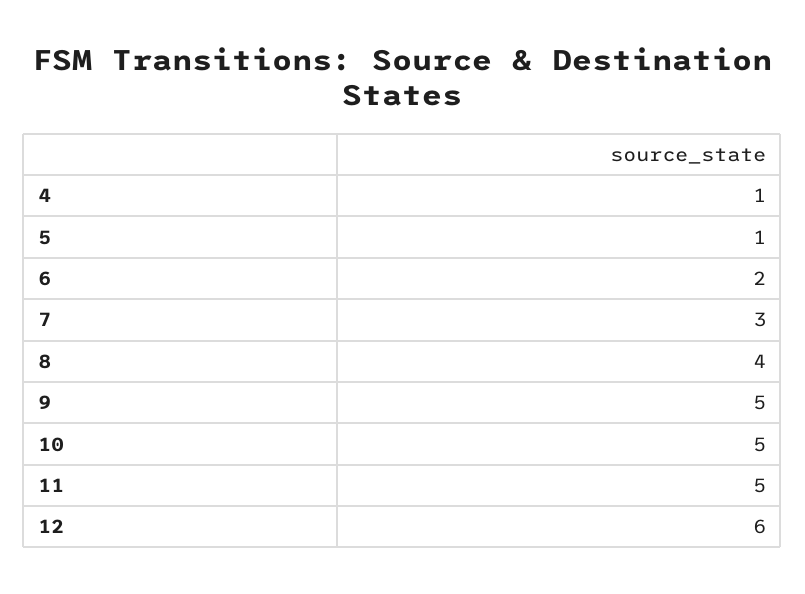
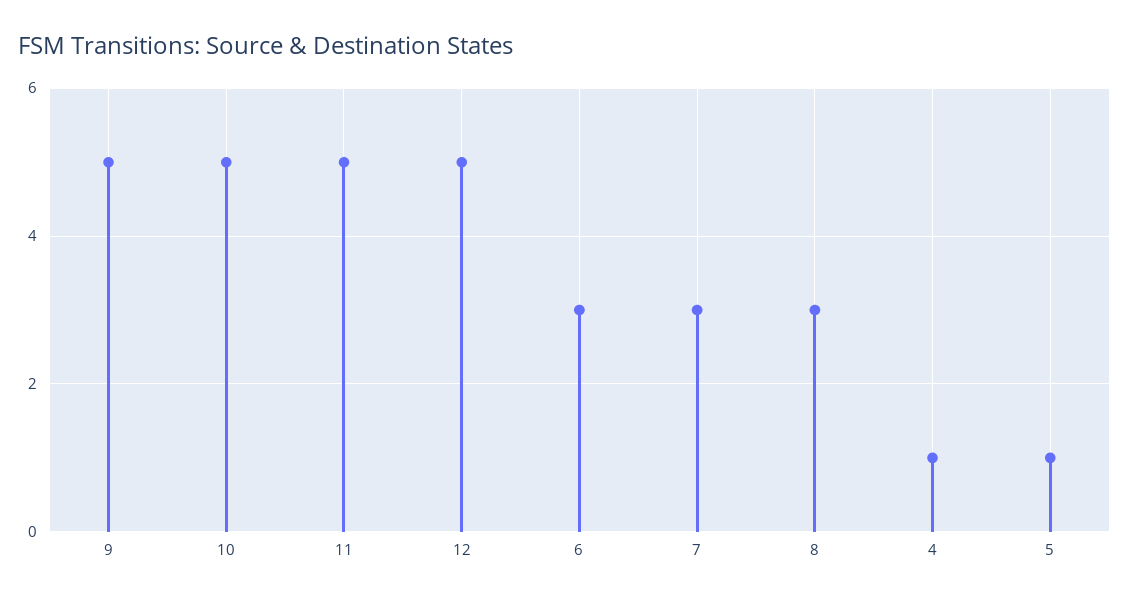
6: 2 -> 3
8: 4 -> 3
12: 6 -> 5

